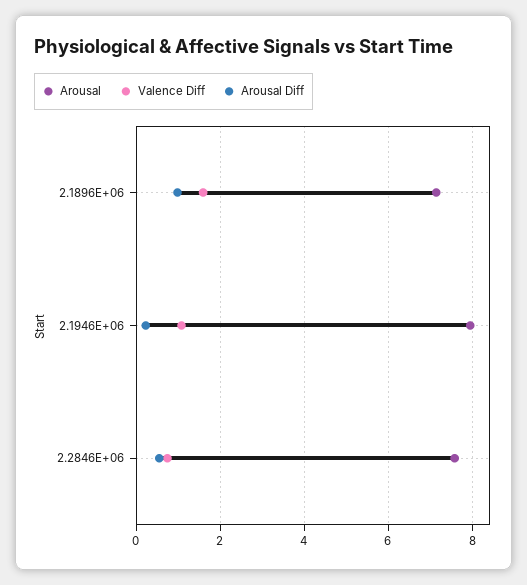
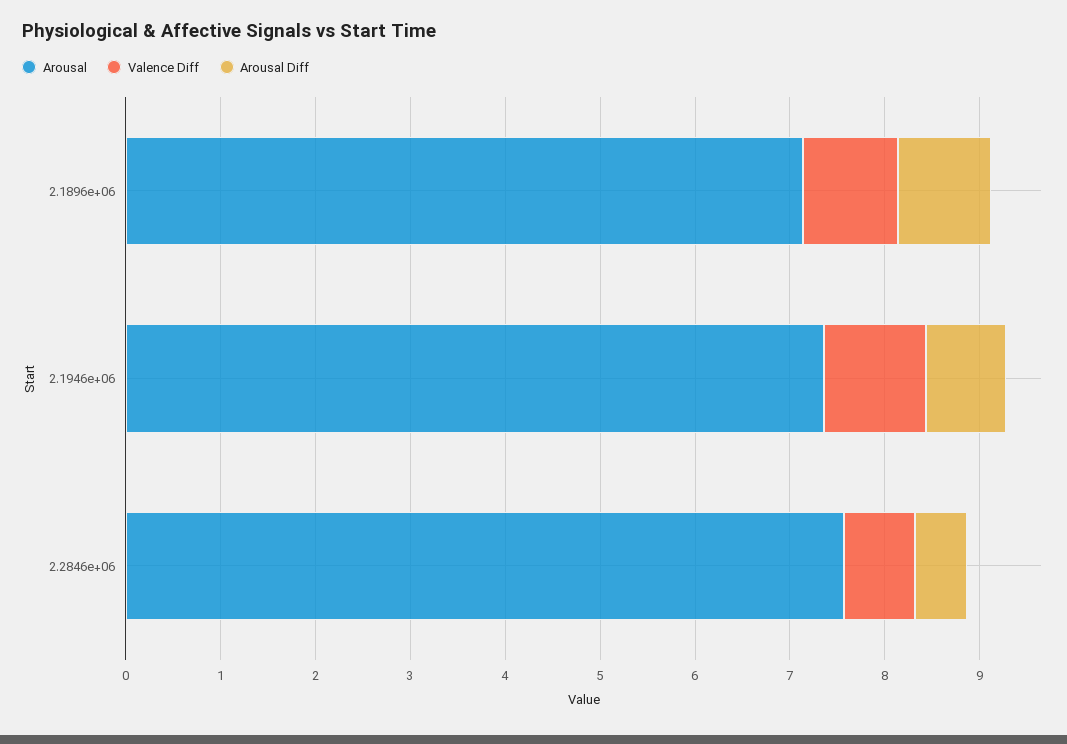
Valence Diff, 2.1896E+06: 1.6 -> 1
Arousal, 2.1946E+06: 8 -> 7.4
Arousal Diff, 2.1946E+06: 0.2 -> 0.8

